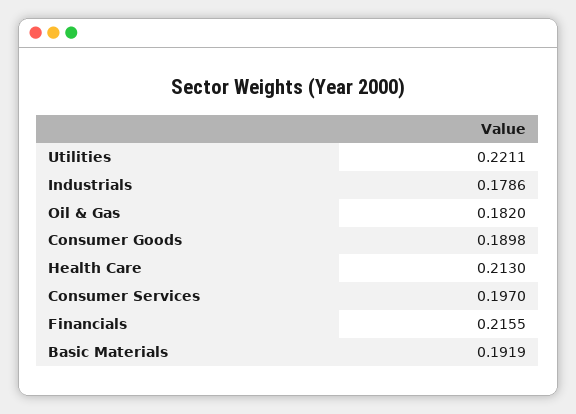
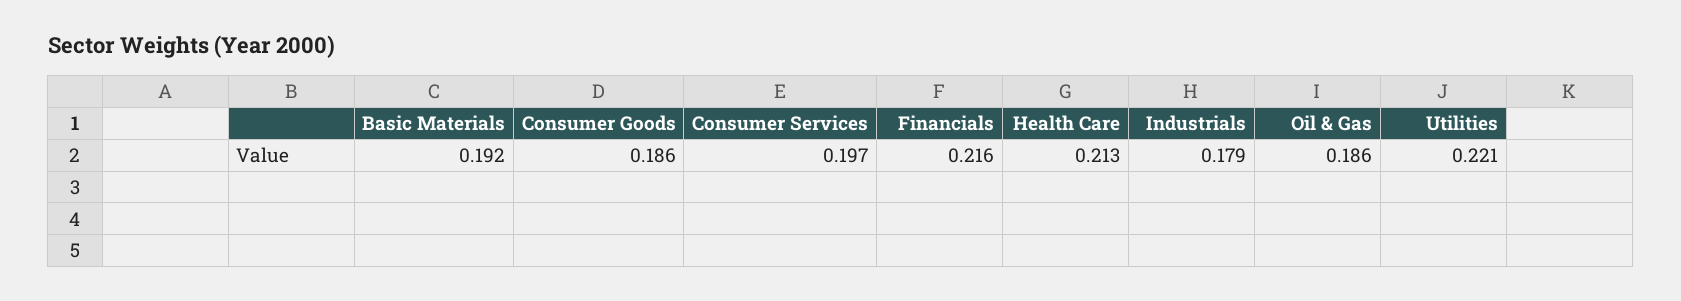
Oil & Gas: 0.182 -> 0.186
Consumer Goods: 0.1898 -> 0.186

